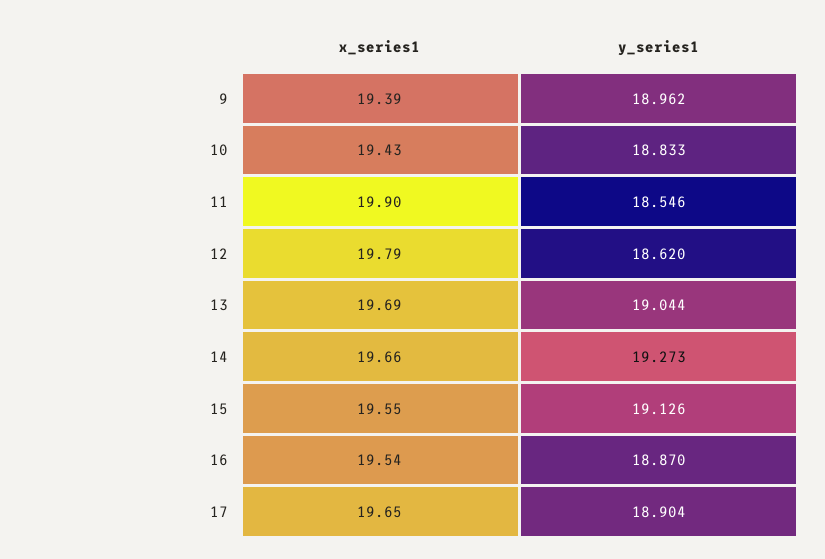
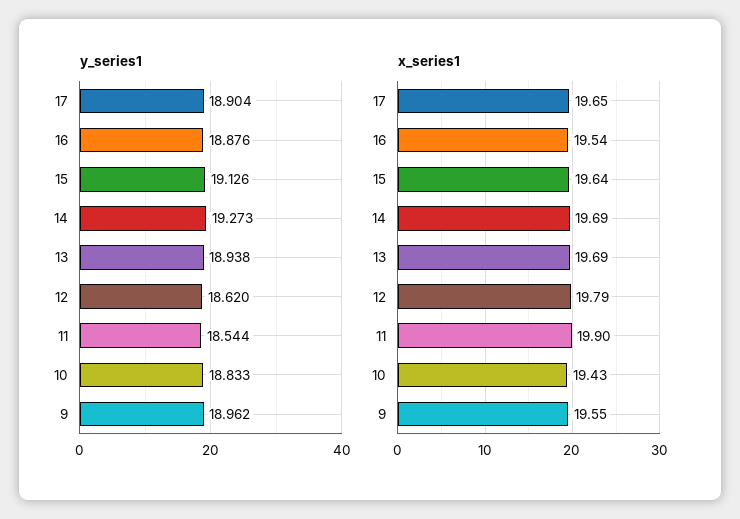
x_series1, 9: 19.39 -> 19.55
y_series1, 11: 18.546 -> 18.544
y_series1, 13: 19.044 -> 18.938
x_series1, 14: 19.66 -> 19.69
x_series1, 15: 19.55 -> 19.64
y_series1, 16: 18.87 -> 18.876

